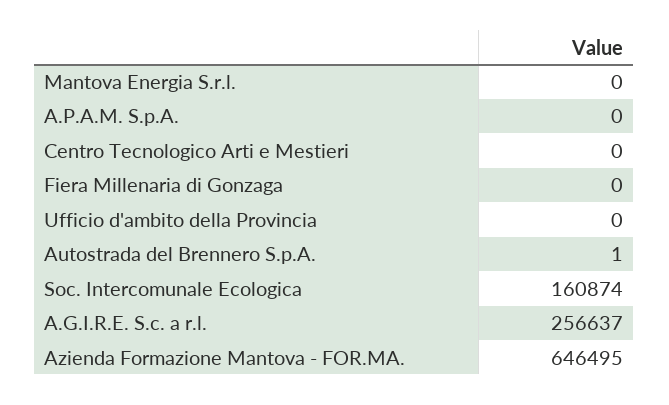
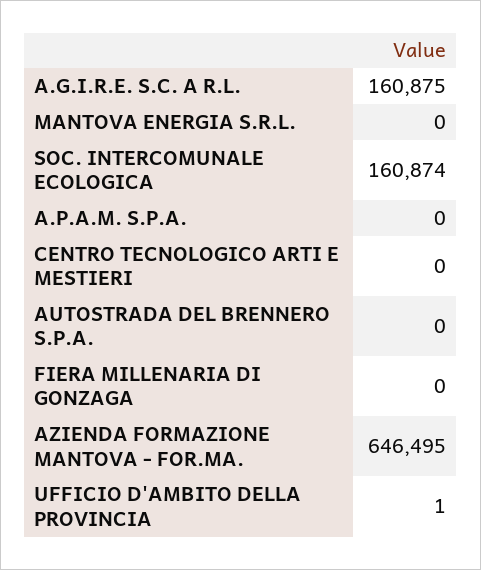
Ufficio d'ambito della Provincia: 0 -> 1
Autostrada del Brennero S.p.A.: 1 -> 0
A.G.I.R.E. S.c. a r.l.: 256637 -> 160875

